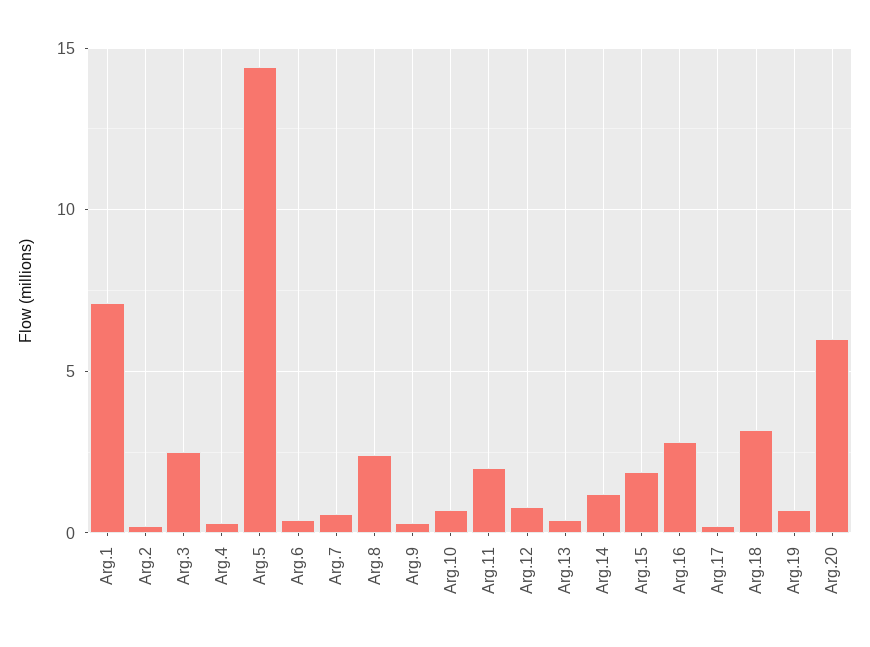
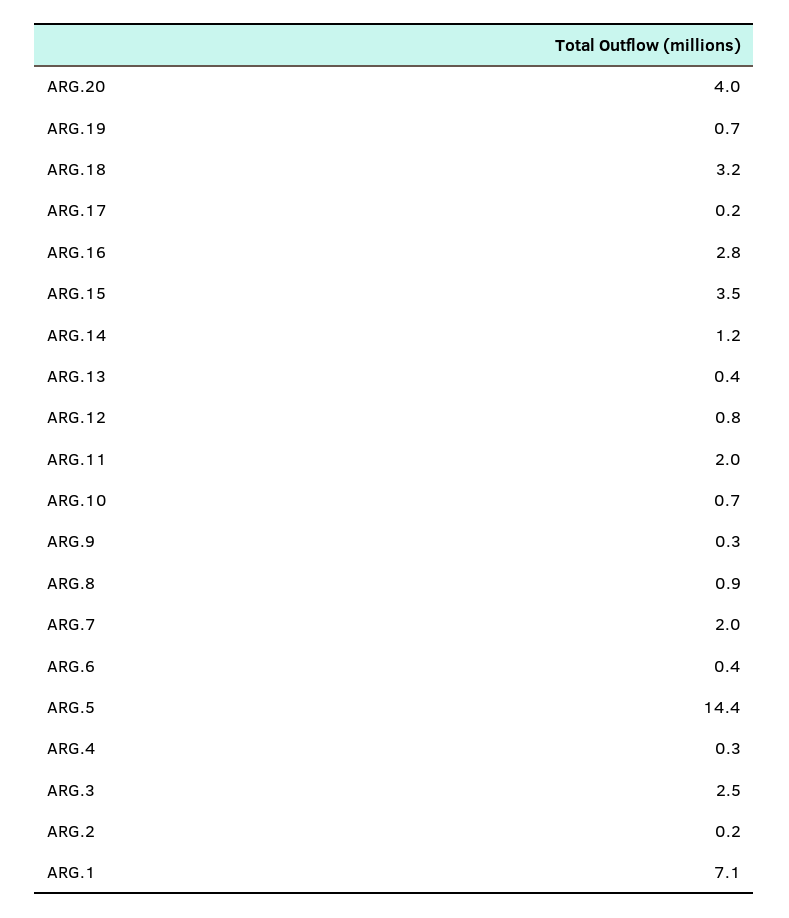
Arg.7: 0.5 -> 2
Arg.8: 2.5 -> 0.9
Arg.15: 2 -> 3.5
Arg.20: 6 -> 4

